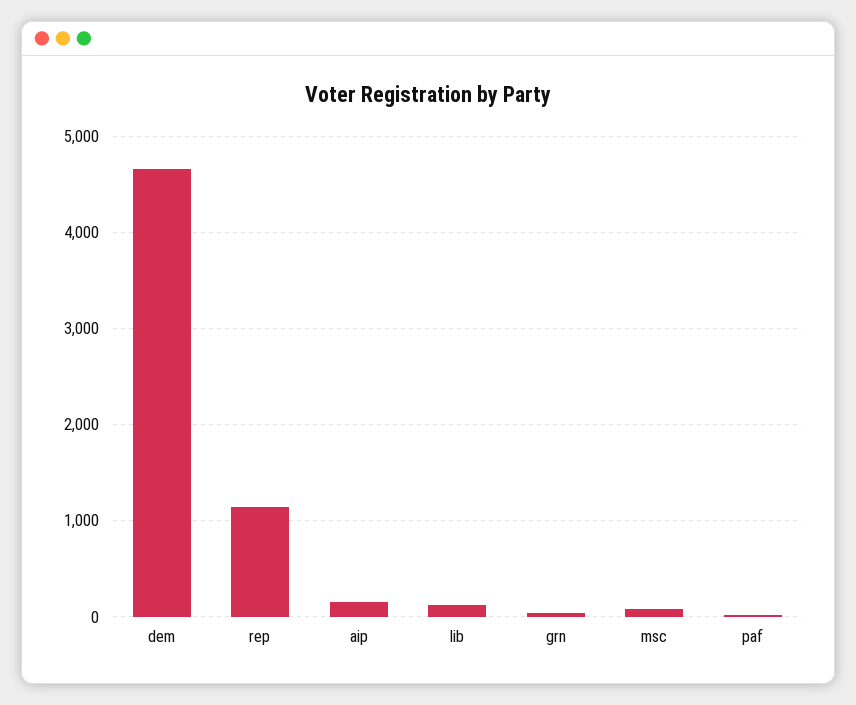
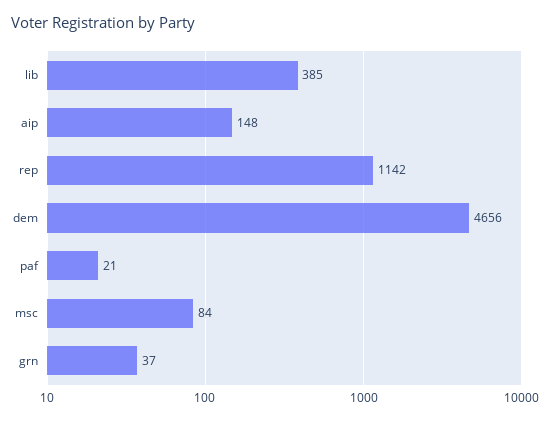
lib: 100 -> 385

